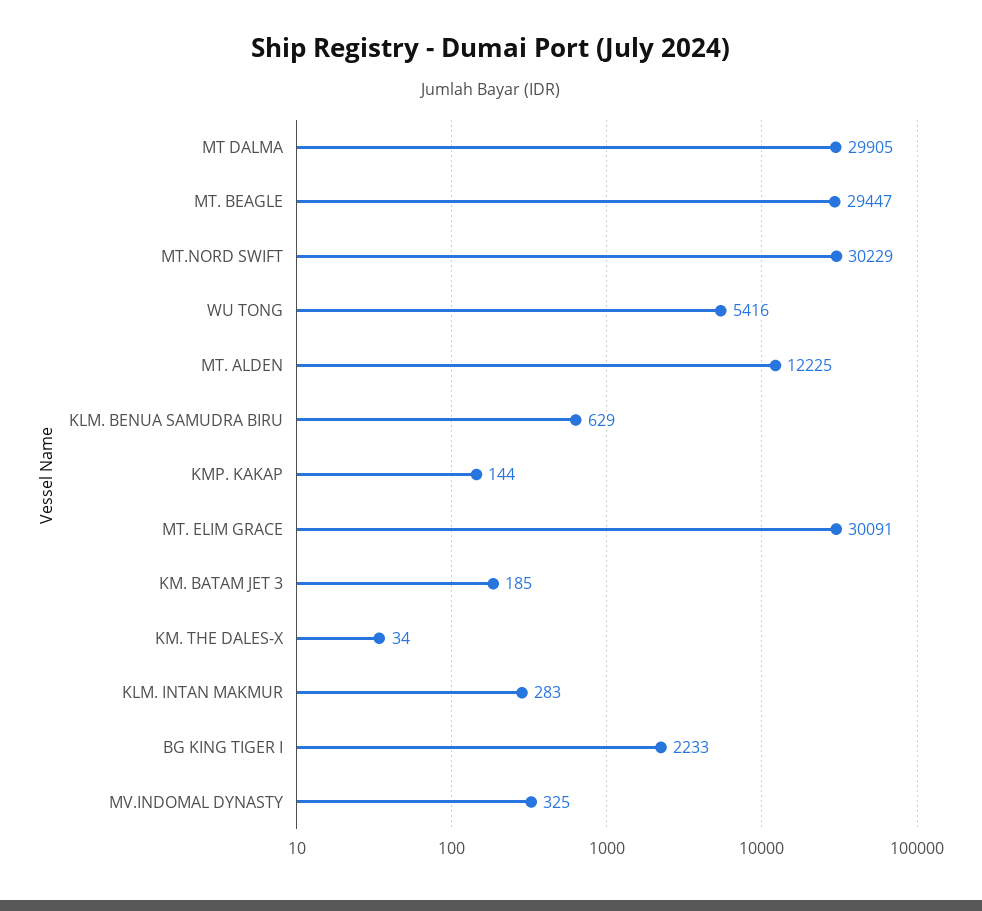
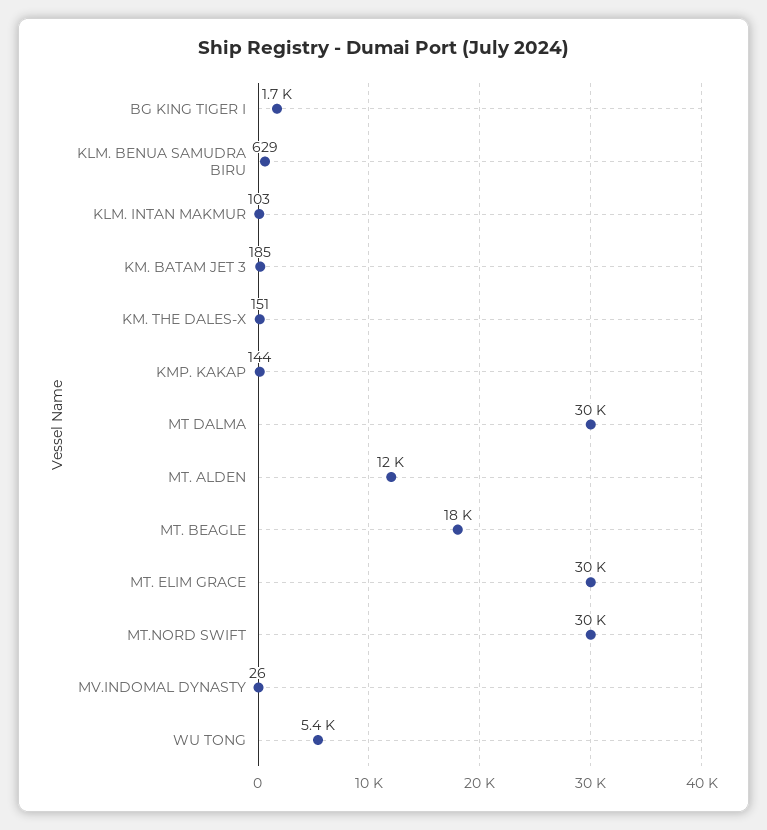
MT. BEAGLE: 29447 -> 18000
KM. THE DALES-X: 34 -> 151
KLM. INTAN MAKMUR: 283 -> 103
BG KING TIGER I: 2233 -> 1700
MV.INDOMAL DYNASTY: 325 -> 26

